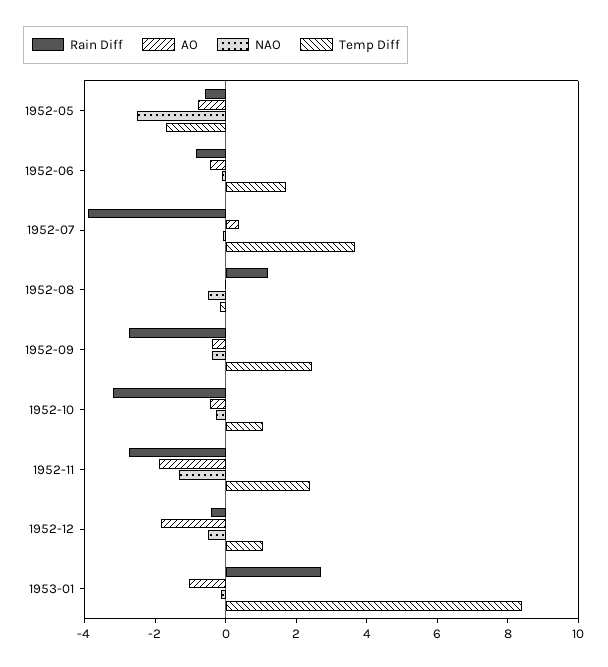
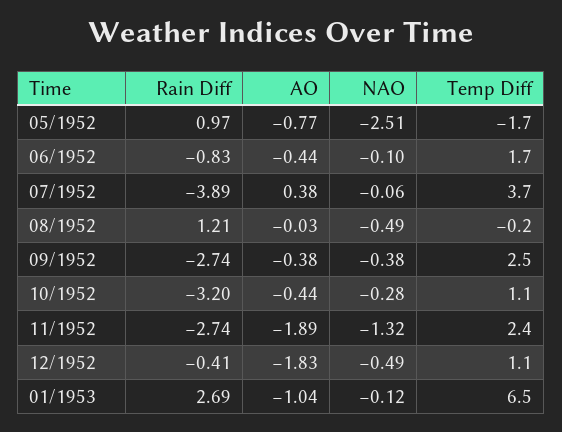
Rain Diff, 1952-05: -0.5 -> 0.97
Temp Diff, 1953-01: 8.5 -> 6.5

